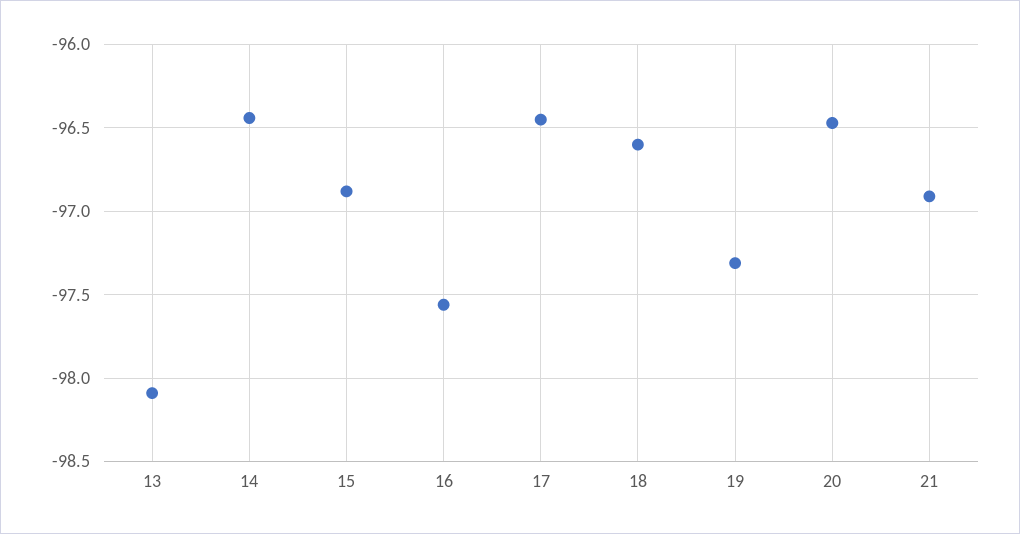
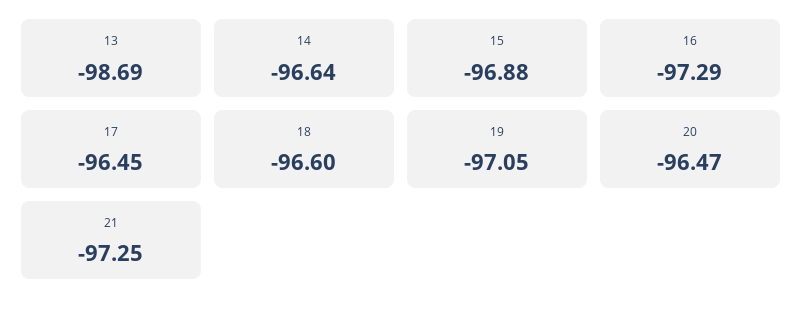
13: -98.1 -> -98.69
14: -96.45 -> -96.64
16: -97.55 -> -97.29
19: -97.3 -> -97.05
21: -96.9 -> -97.25

